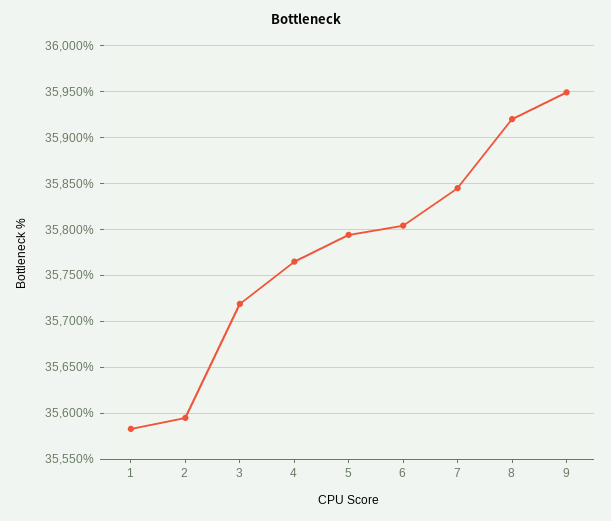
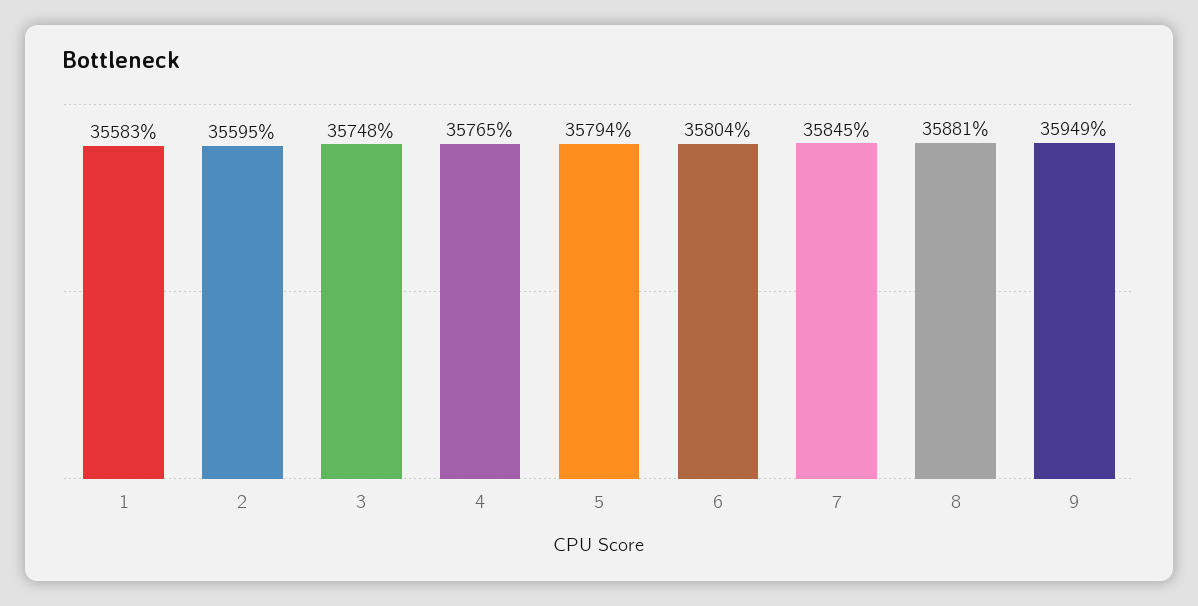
3: 35720 -> 35748
8: 35920 -> 35881

